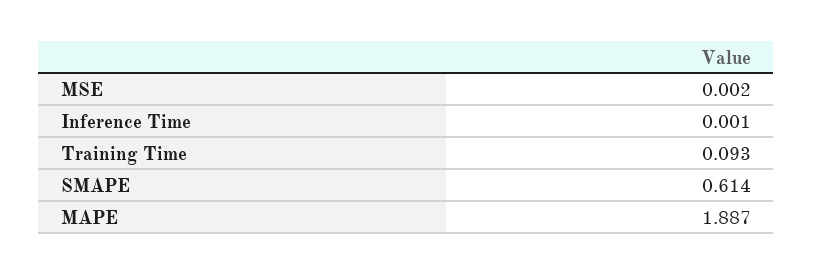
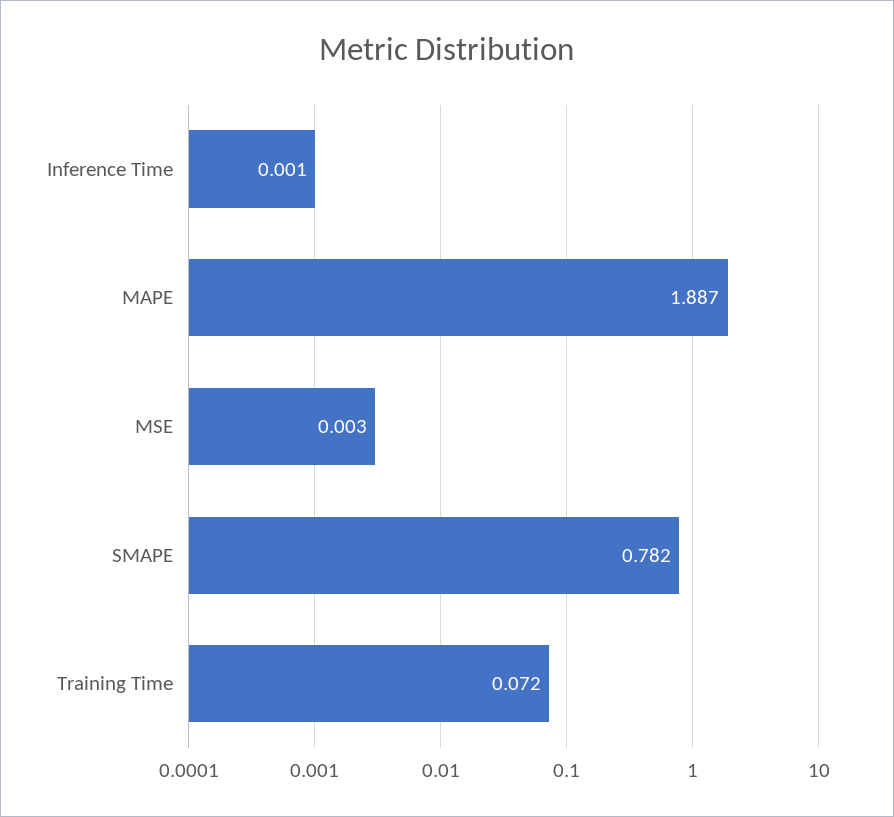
MSE: 0.002 -> 0.003
Training Time: 0.093 -> 0.072
SMAPE: 0.614 -> 0.782

